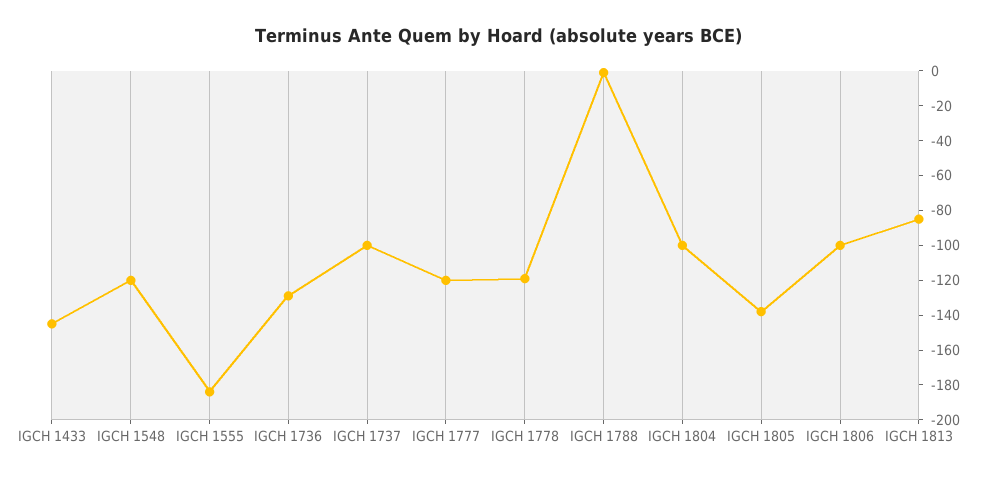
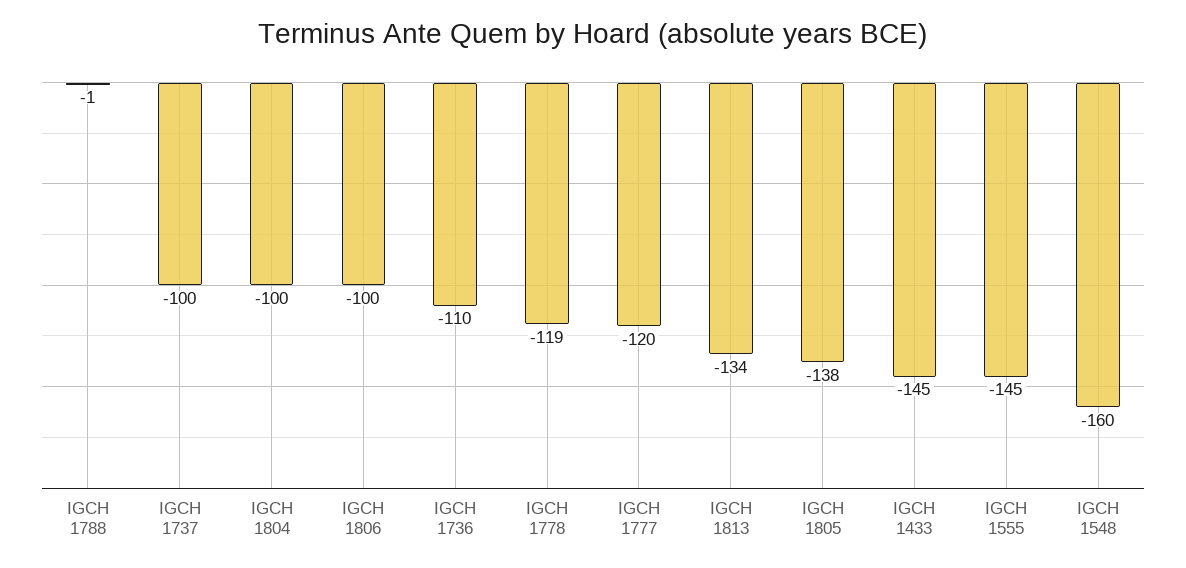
IGCH 1548: -120 -> -160
IGCH 1555: -185 -> -145
IGCH 1736: -130 -> -110
IGCH 1813: -85 -> -134

